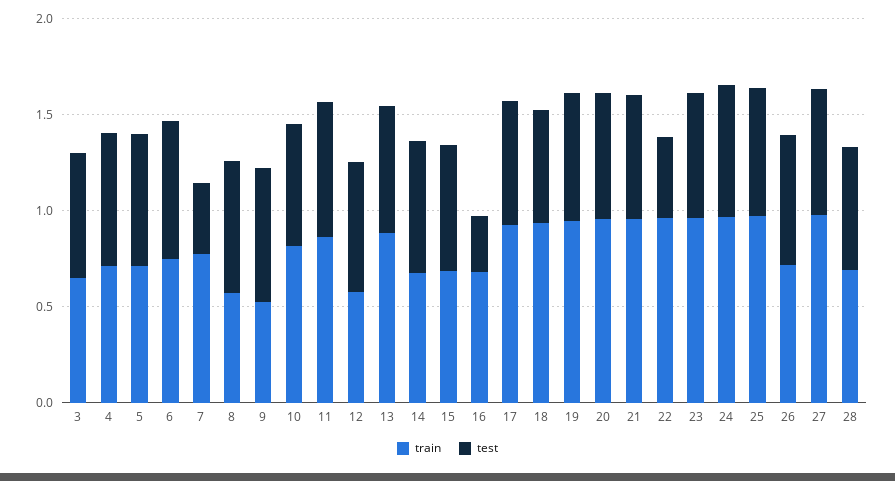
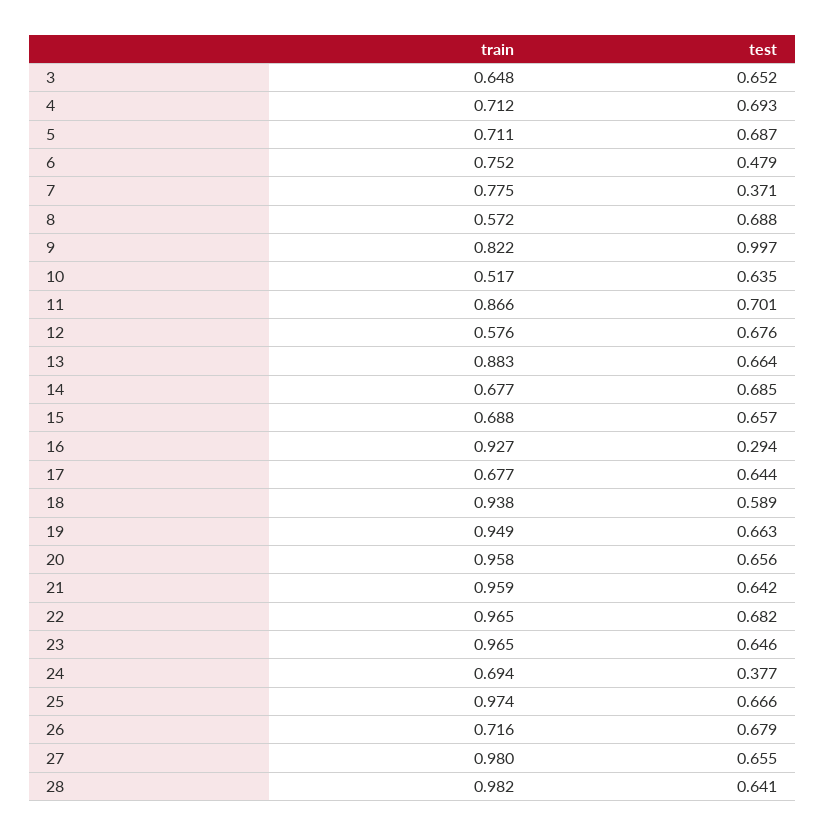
test, 6: 0.7 -> 0.479
train, 9: 0.5 -> 0.822
test, 9: 0.7 -> 0.997
train, 10: 0.8 -> 0.517
train, 16: 0.7 -> 0.927
train, 17: 0.9 -> 0.677
test, 22: 0.4 -> 0.682
train, 24: 1 -> 0.694
test, 24: 0.7 -> 0.377
train, 28: 0.7 -> 0.982

